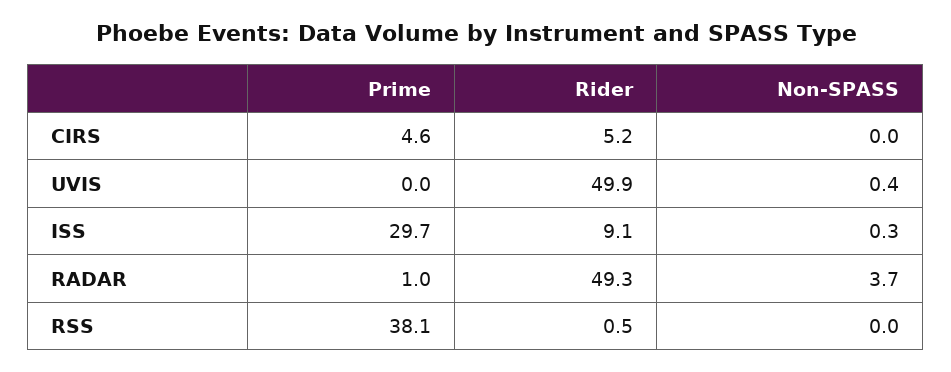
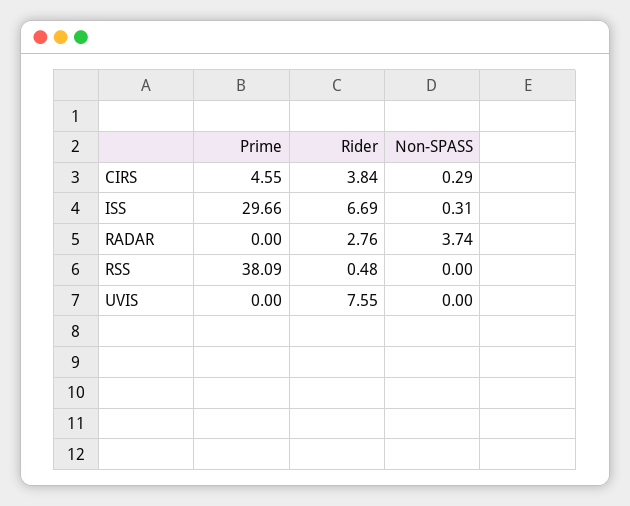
Rider, CIRS: 5.2 -> 3.84
Non-SPASS, CIRS: 0 -> 0.29
Rider, UVIS: 49.9 -> 7.55
Non-SPASS, UVIS: 0.4 -> 0
Rider, ISS: 9.1 -> 6.69
Prime, RADAR: 1 -> 0
Rider, RADAR: 49.3 -> 2.76

